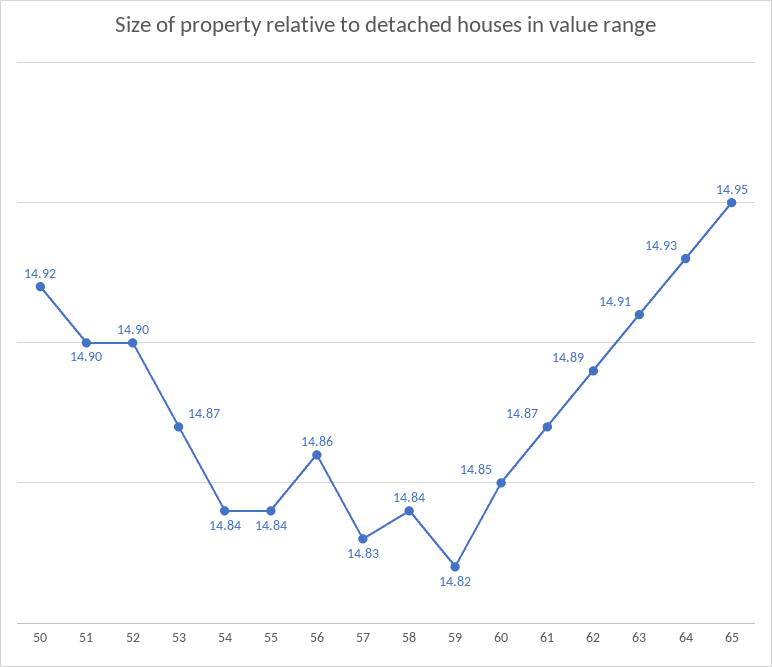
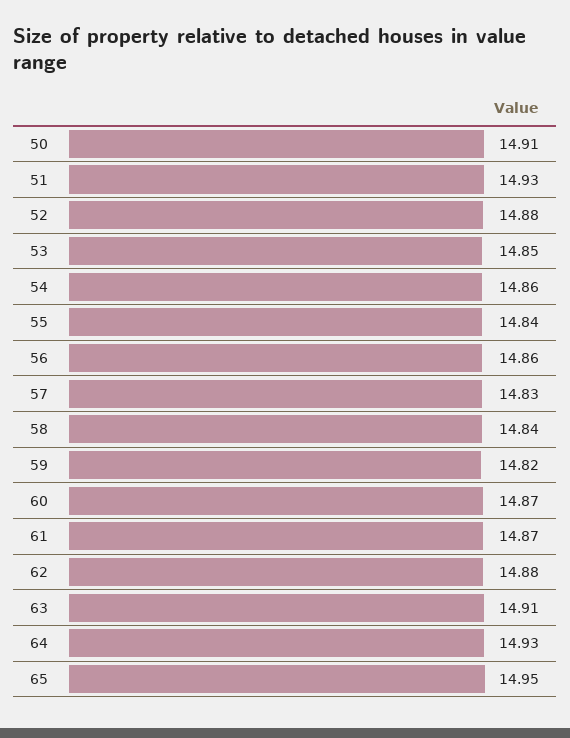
50: 14.92 -> 14.91
51: 14.9 -> 14.93
52: 14.9 -> 14.88
53: 14.87 -> 14.85
54: 14.84 -> 14.86
60: 14.85 -> 14.87
62: 14.89 -> 14.88

